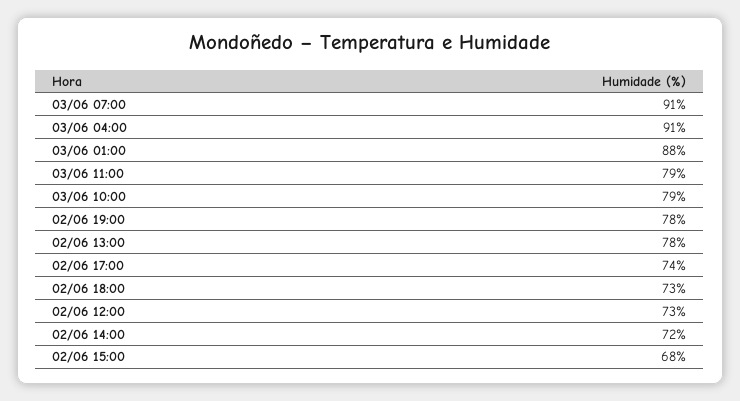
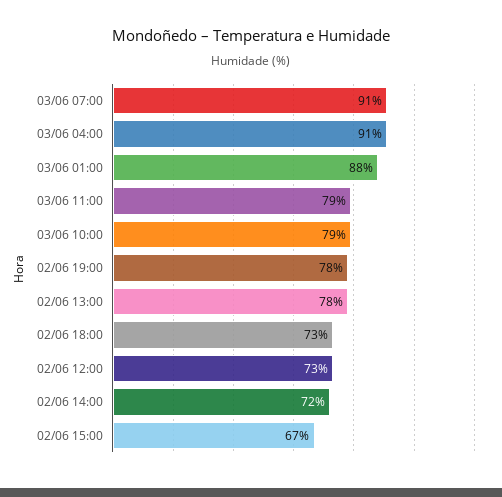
02/06 17:00: 74 -> none
02/06 15:00: 68 -> 67

